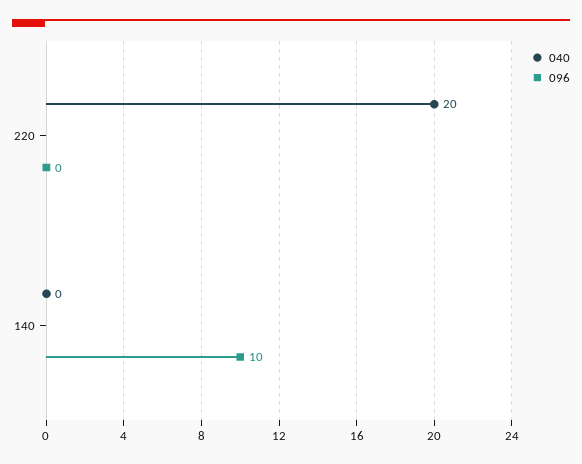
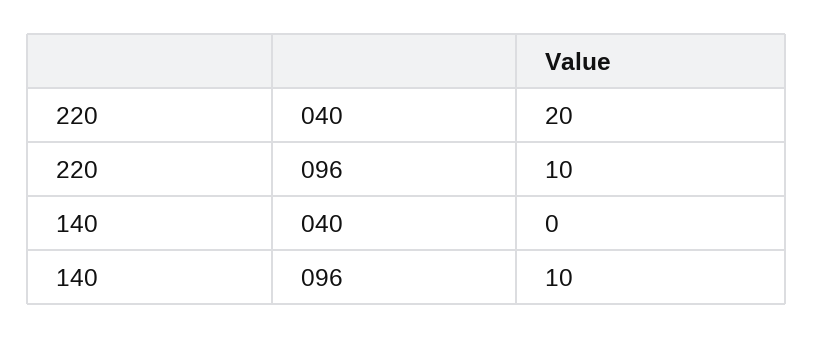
096, 220: 0 -> 10

